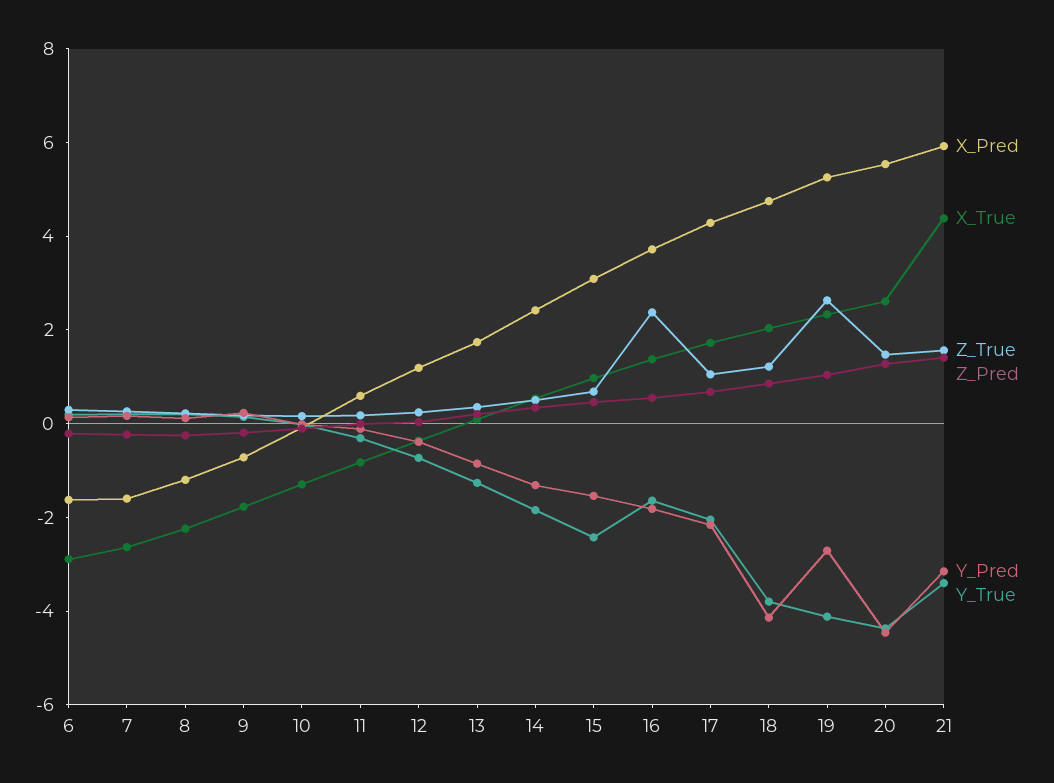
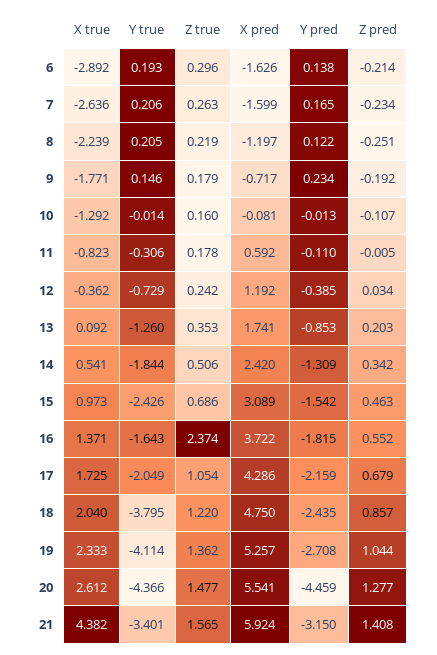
Y_Pred, 18: -4 -> -2.435
Z_True, 19: 2.5 -> 1.362

